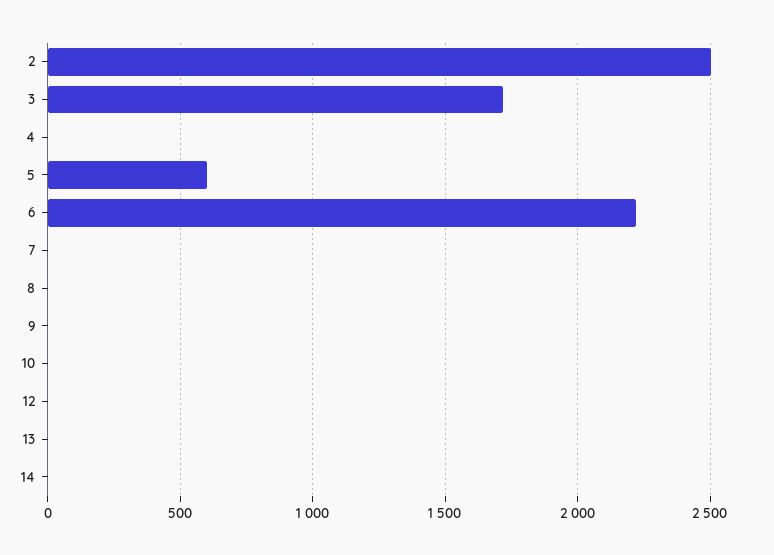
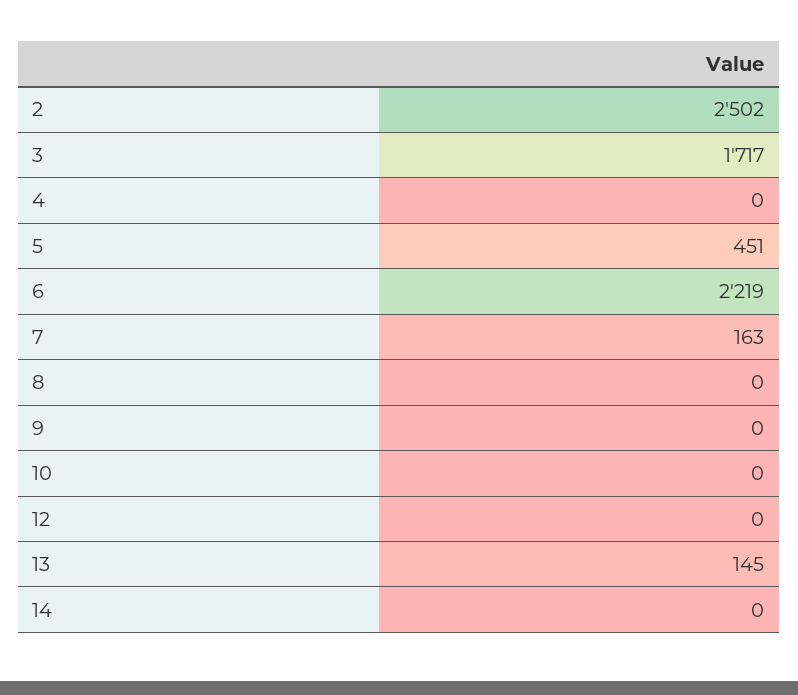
5: 600 -> 451
7: 0 -> 163
13: 0 -> 145

